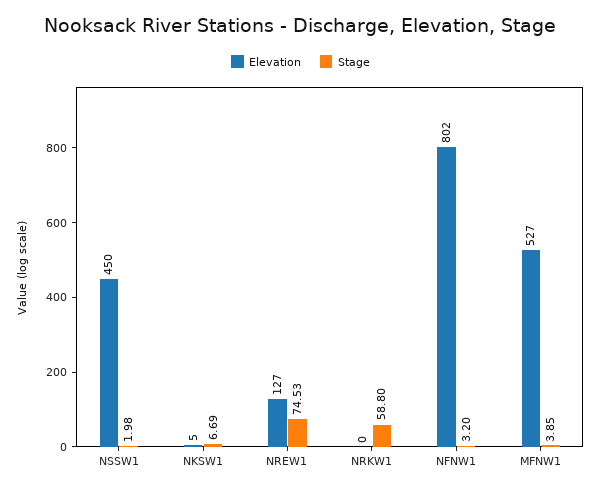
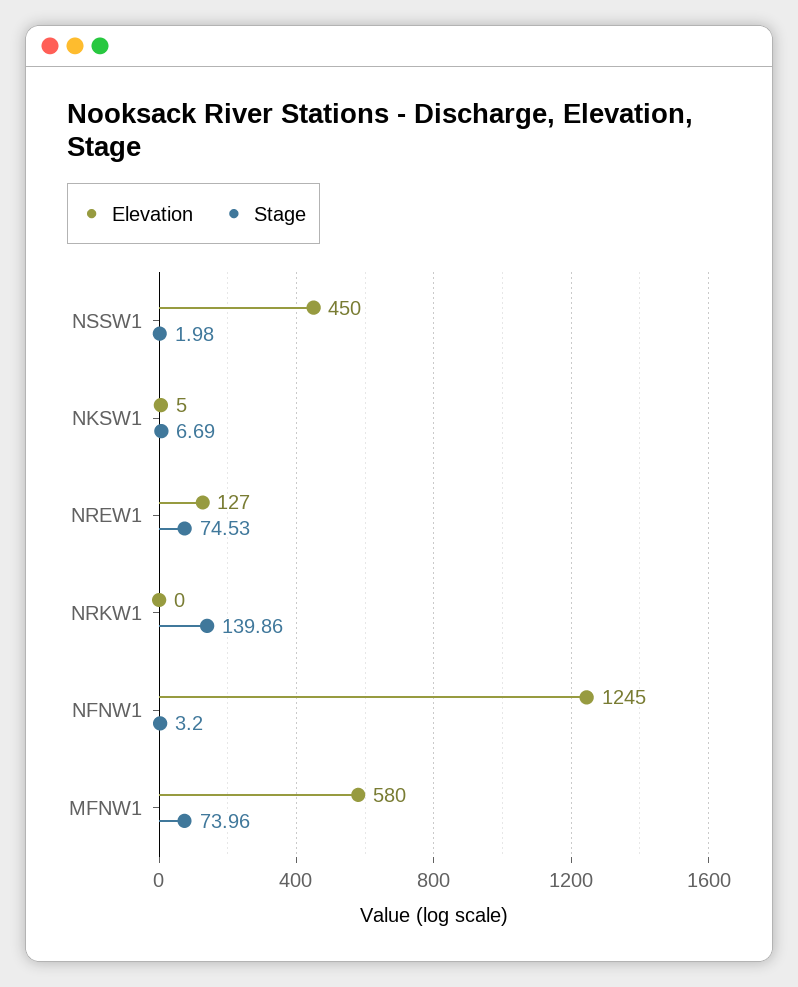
Stage, NRKW1: 58.8 -> 139.86
Elevation, NFNW1: 802 -> 1245
Elevation, MFNW1: 527 -> 580
Stage, MFNW1: 3.85 -> 73.96

